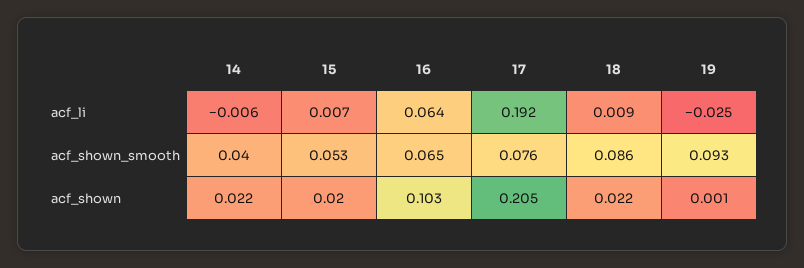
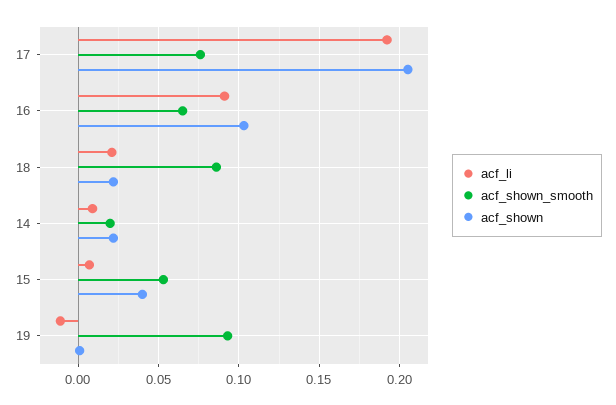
acf_li, 14: -0.006 -> 0.01
acf_li, 16: 0.064 -> 0.09
acf_li, 18: 0.009 -> 0.02
acf_li, 19: -0.025 -> -0.01
acf_shown_smooth, 14: 0.04 -> 0.02
acf_shown, 15: 0.02 -> 0.04

